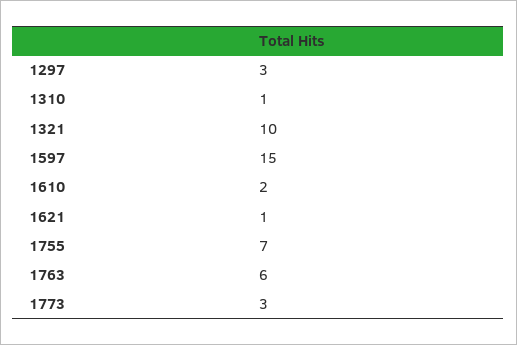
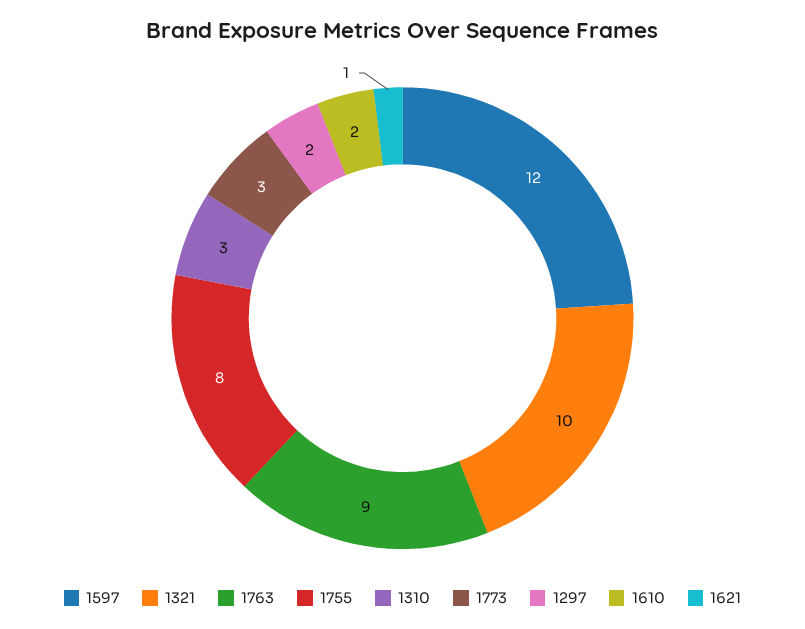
1297: 3 -> 2
1310: 1 -> 3
1597: 15 -> 12
1755: 7 -> 8
1763: 6 -> 9

